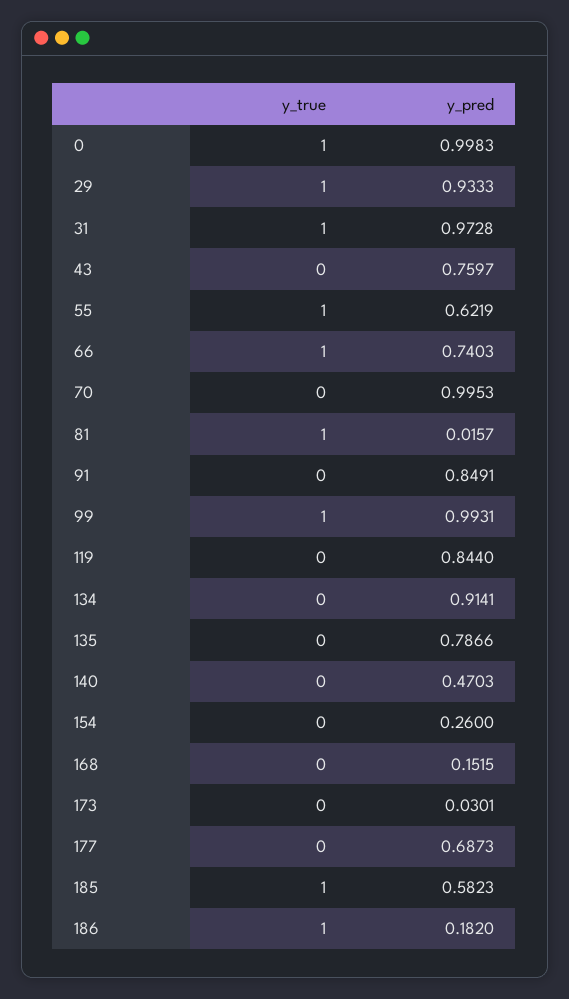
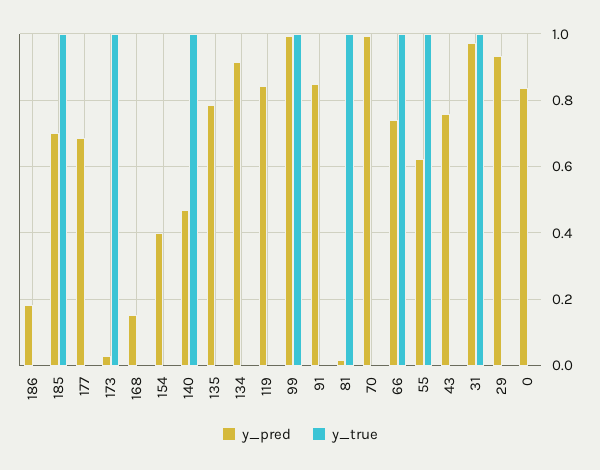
y_true, 0: 1 -> 0
y_pred, 0: 0.9983 -> 0.84
y_true, 29: 1 -> 0
y_true, 140: 0 -> 1
y_pred, 154: 0.26 -> 0.4
y_true, 173: 0 -> 1
y_pred, 185: 0.5823 -> 0.7
y_true, 186: 1 -> 0

